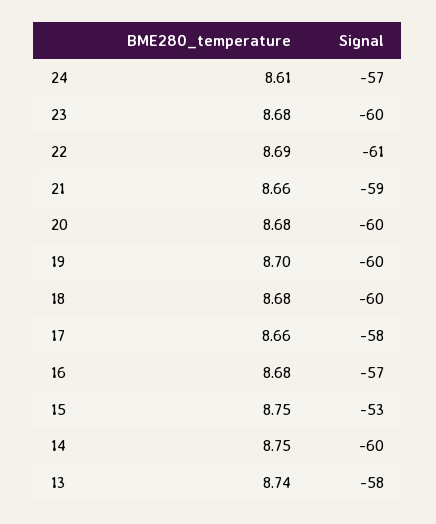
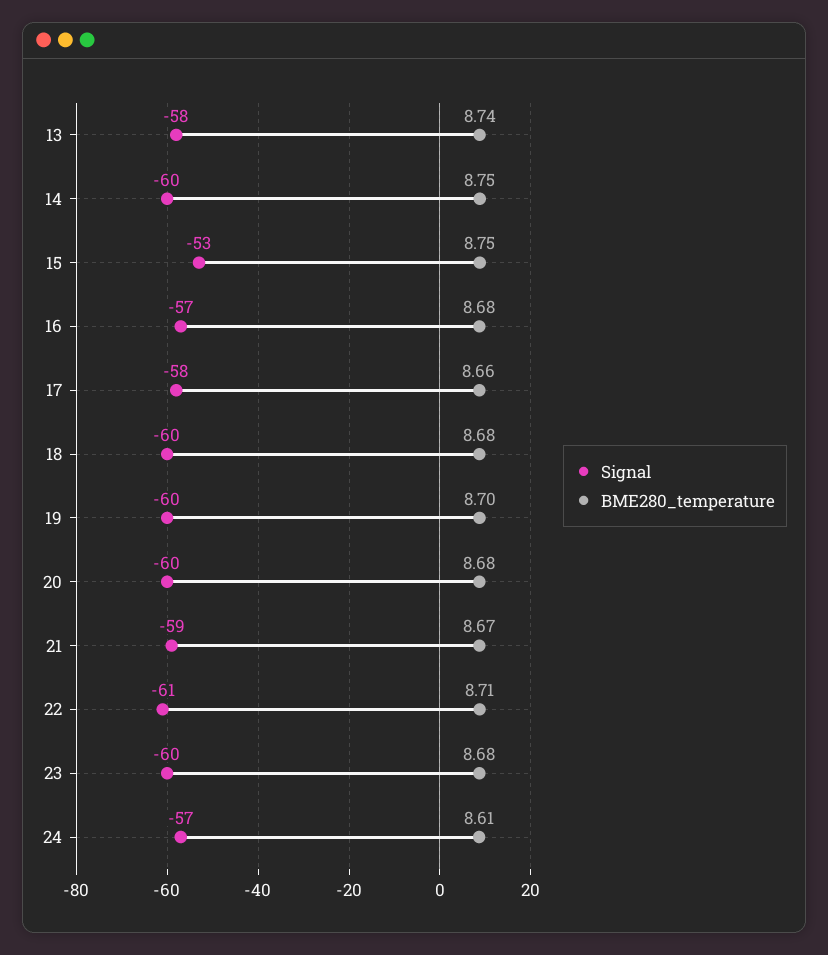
BME280_temperature, 22: 8.69 -> 8.71
BME280_temperature, 21: 8.66 -> 8.67

